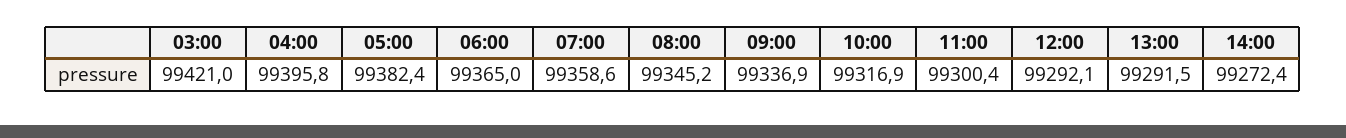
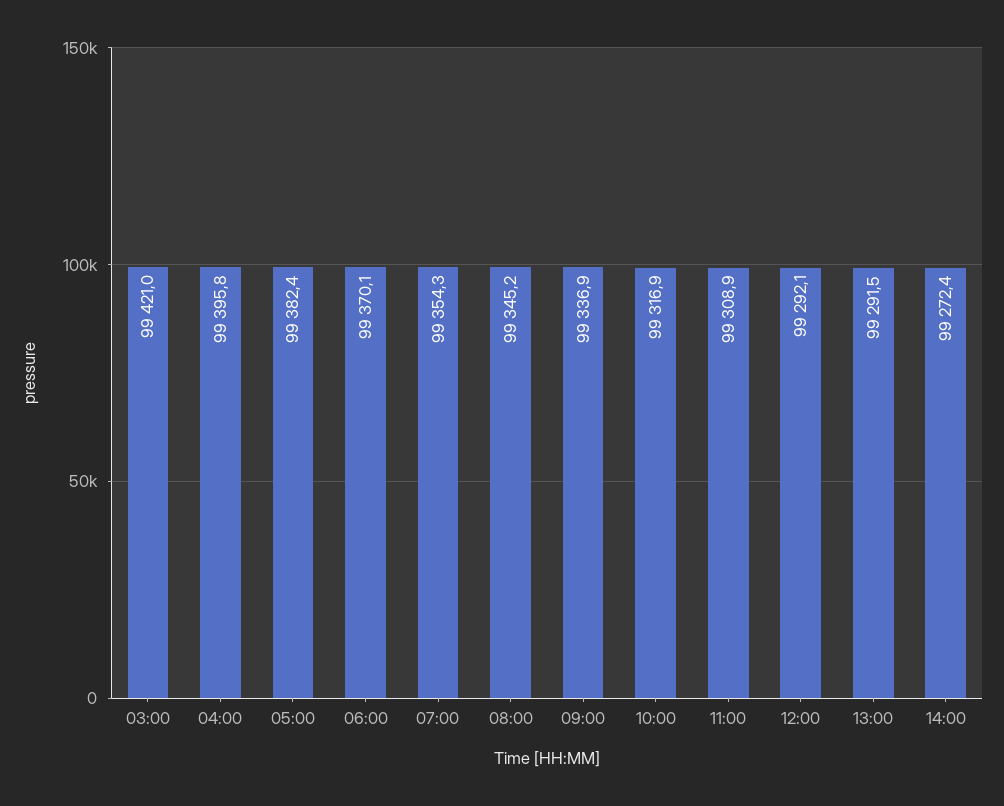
06:00: 99365 -> 99370.1
07:00: 99358.6 -> 99354.3
11:00: 99300.4 -> 99308.9

